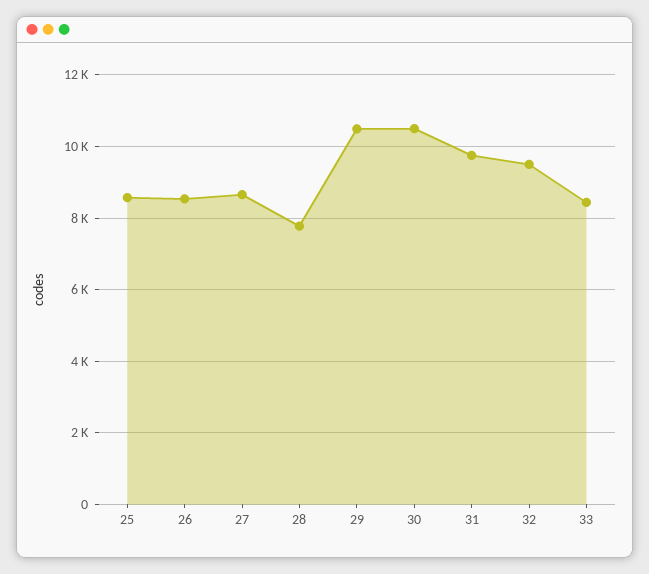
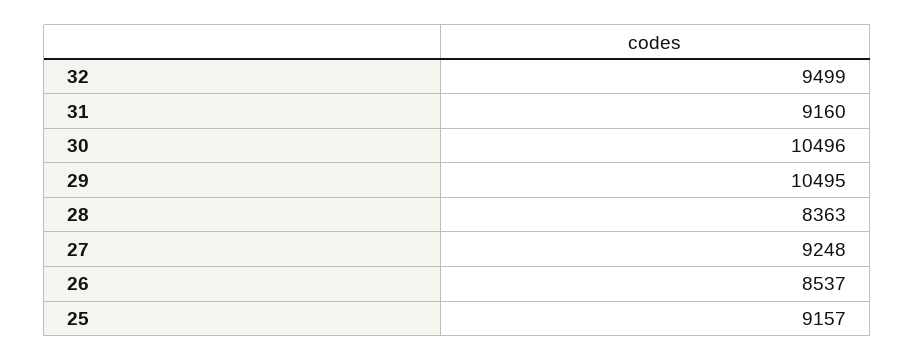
25: 8600 -> 9157
27: 8600 -> 9248
28: 7800 -> 8363
31: 9800 -> 9160
33: 8400 -> none

